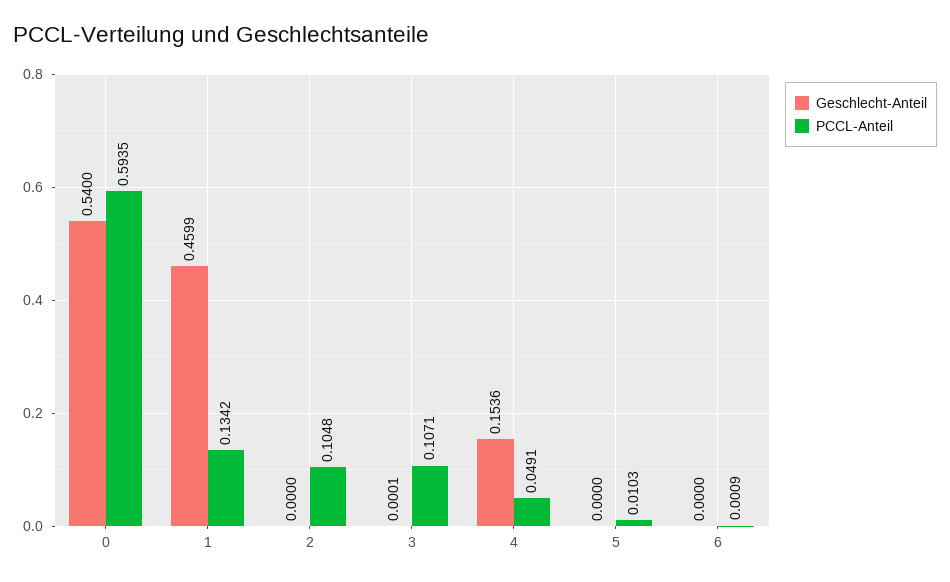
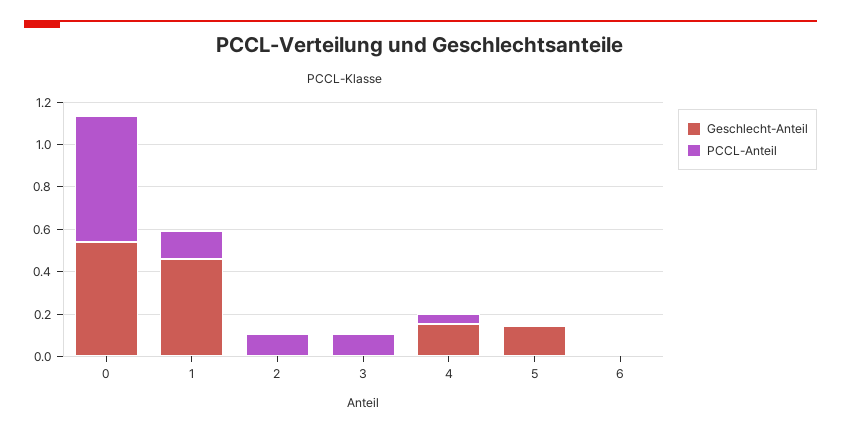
Geschlecht-Anteil, 5: 0 -> 0.15

